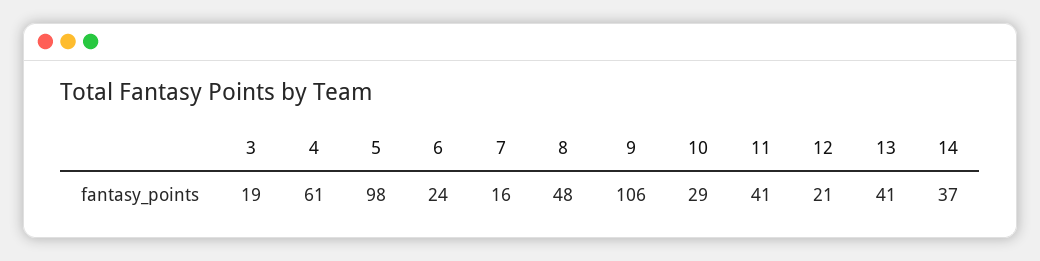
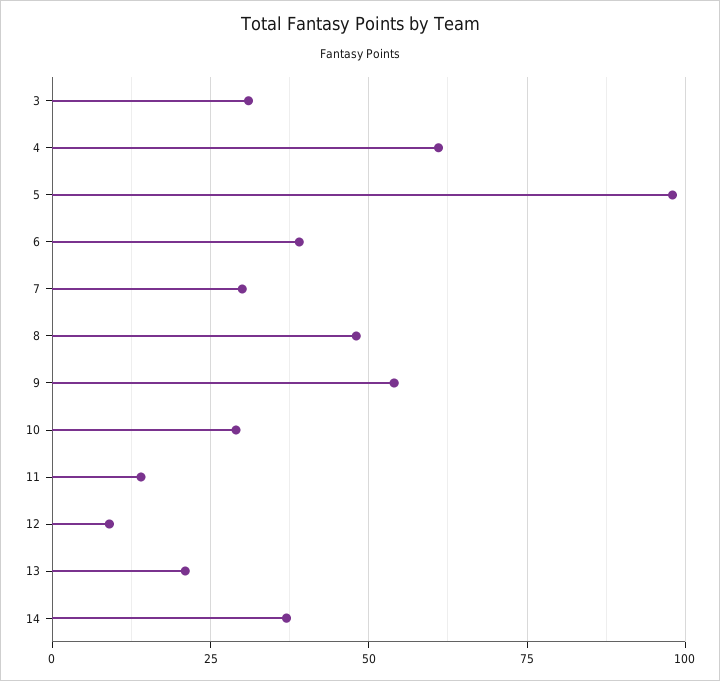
3: 19 -> 30
6: 24 -> 40
7: 16 -> 30
9: 106 -> 55
11: 41 -> 15
12: 21 -> 10
13: 41 -> 20

